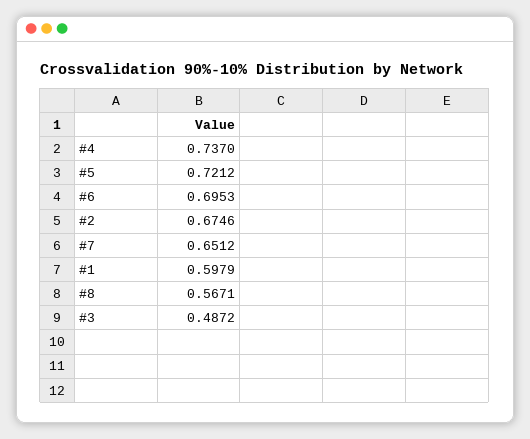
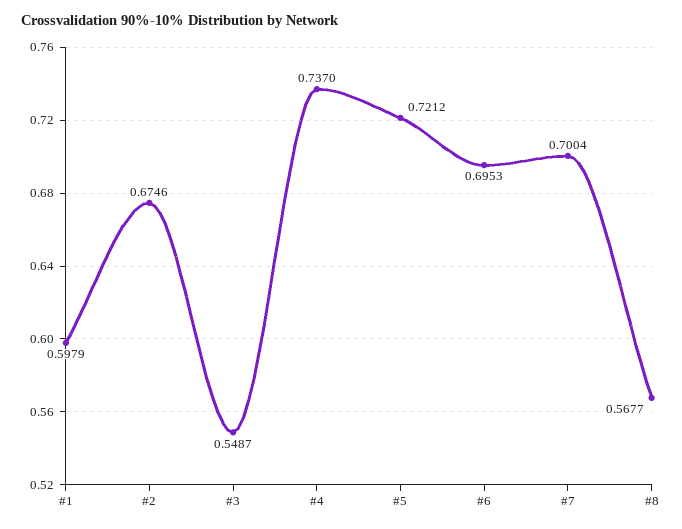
#7: 0.6512 -> 0.7004
#8: 0.5671 -> 0.5677
#3: 0.4872 -> 0.5487

